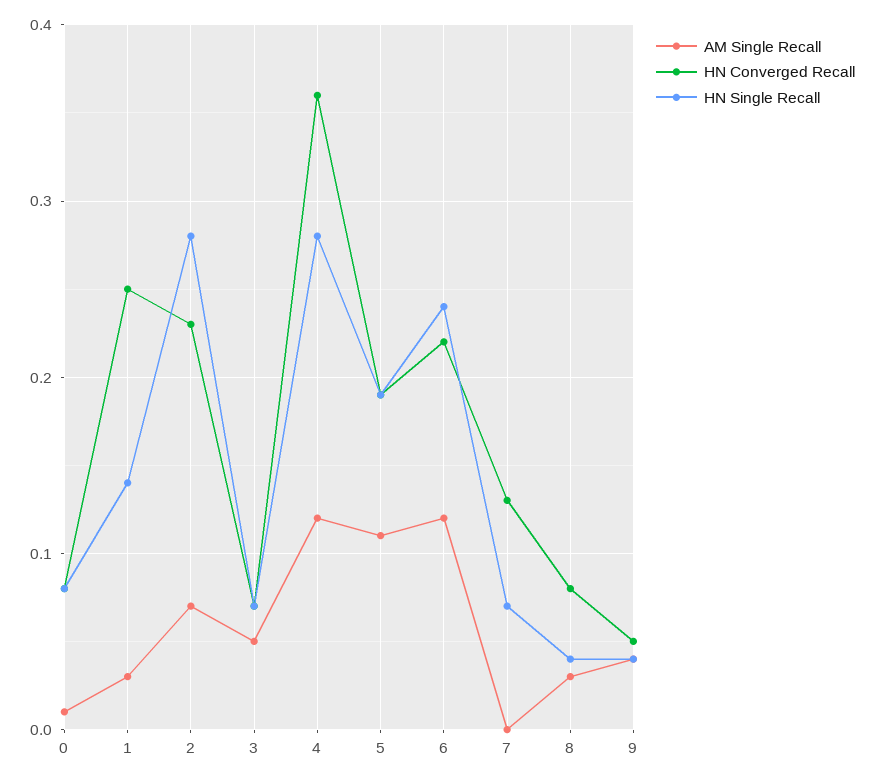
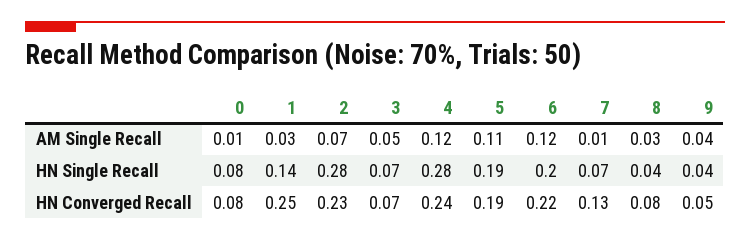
HN Converged Recall, 4: 0.36 -> 0.24
HN Single Recall, 6: 0.24 -> 0.2
AM Single Recall, 7: 0 -> 0.01

